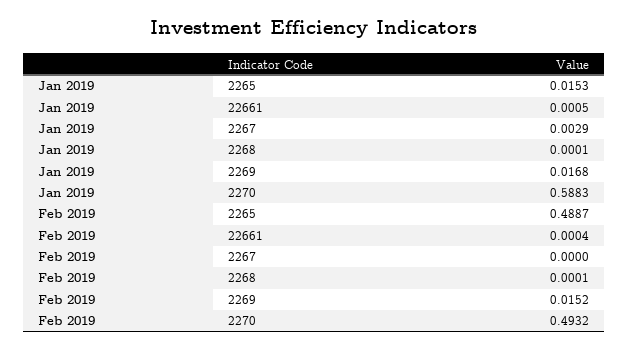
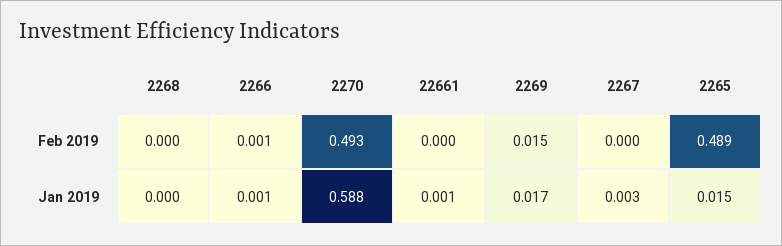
Feb 2019, 2266: none -> 0.001
Jan 2019, 2266: none -> 0.001

